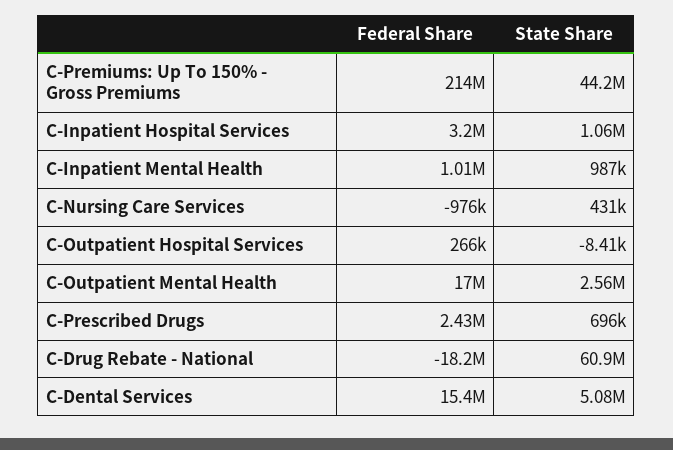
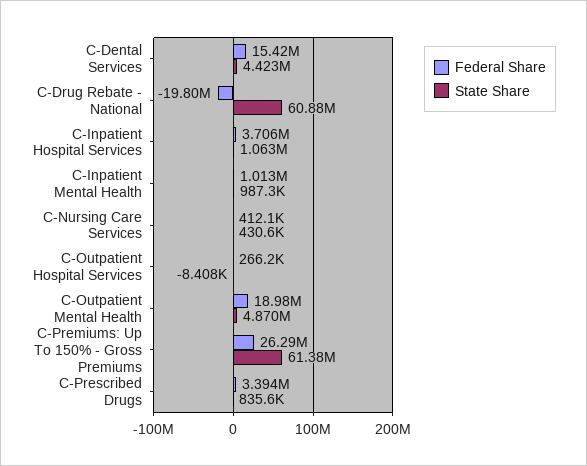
Federal Share, C-Premiums: Up To 150% - Gross Premiums: 214000000 -> 26290000
State Share, C-Premiums: Up To 150% - Gross Premiums: 44200000 -> 61380000
Federal Share, C-Inpatient Hospital Services: 3200000 -> 3706000
Federal Share, C-Nursing Care Services: -976000 -> 412100
Federal Share, C-Outpatient Mental Health: 17000000 -> 18980000
State Share, C-Outpatient Mental Health: 2560000 -> 4870000
Federal Share, C-Prescribed Drugs: 2430000 -> 3394000
State Share, C-Prescribed Drugs: 696000 -> 835600
Federal Share, C-Drug Rebate - National: -18200000 -> -19800000
State Share, C-Dental Services: 5080000 -> 4423000

